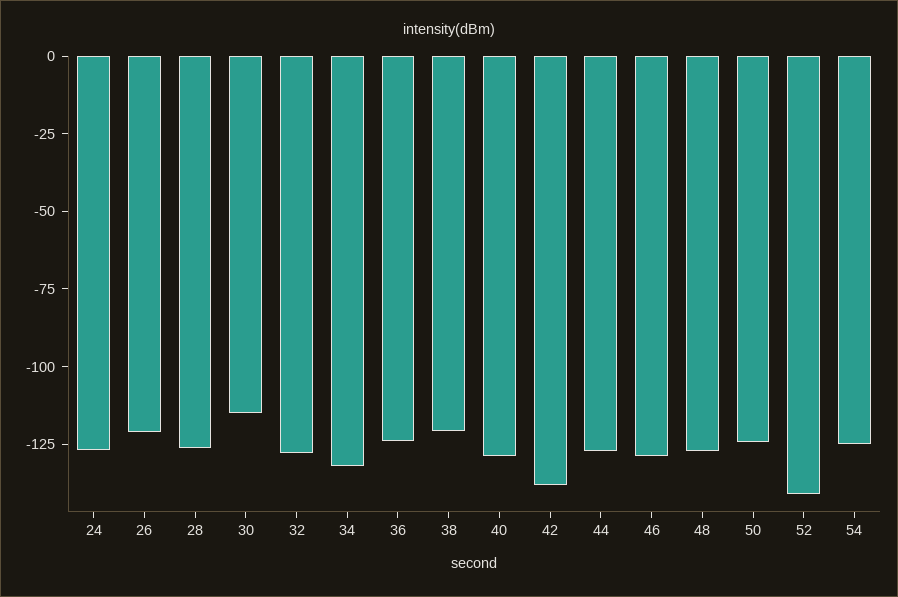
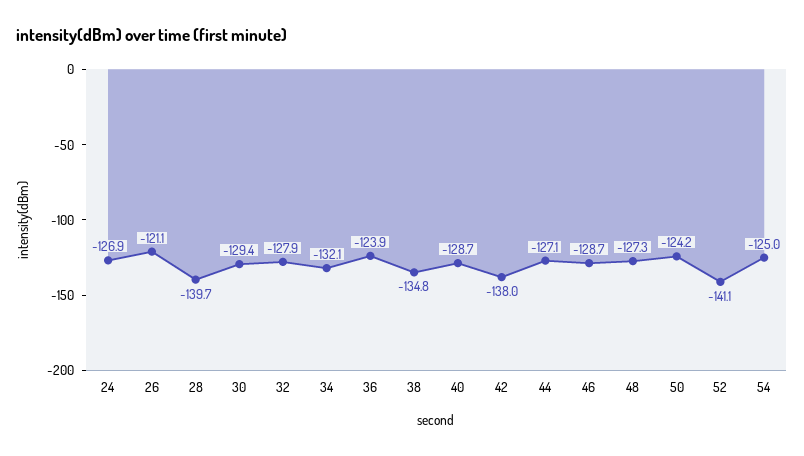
28: -125 -> -139.7
30: -115 -> -129.4
38: -120 -> -134.8

